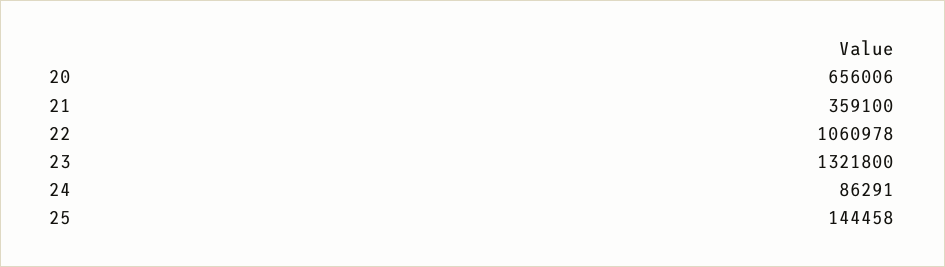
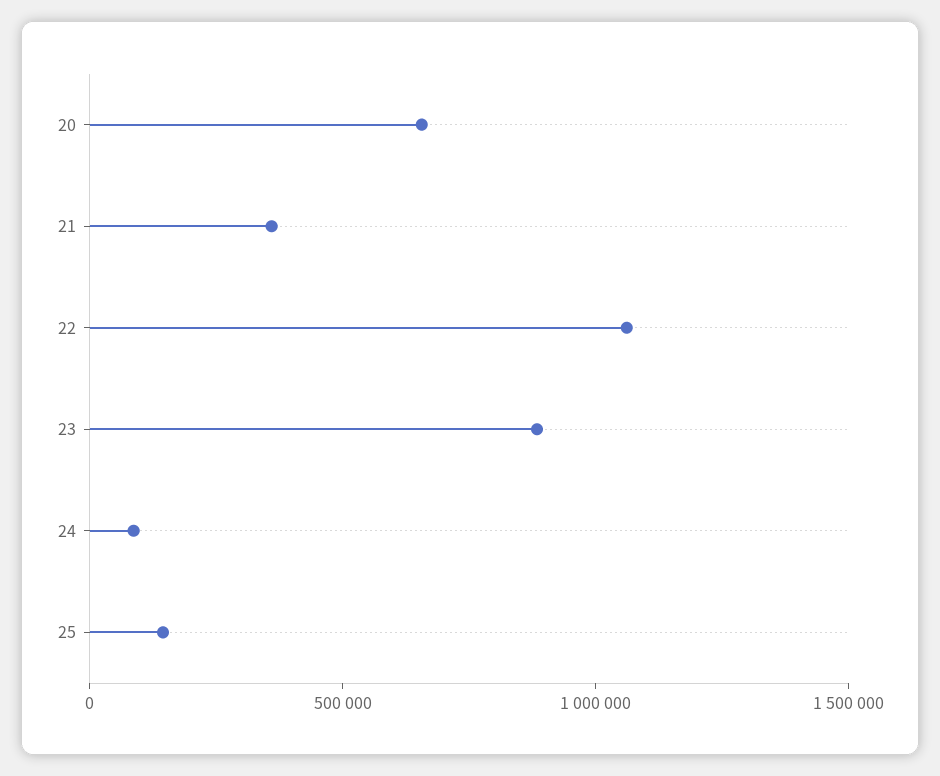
23: 1321800 -> 900000

